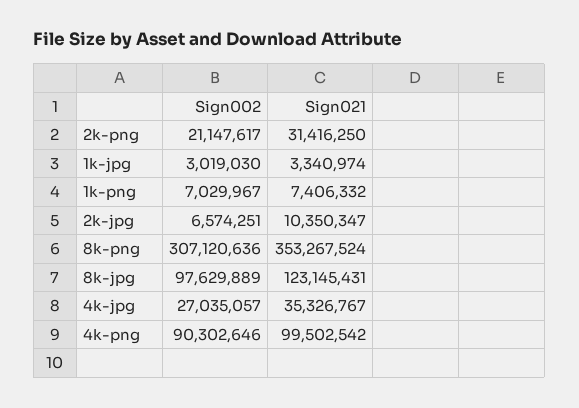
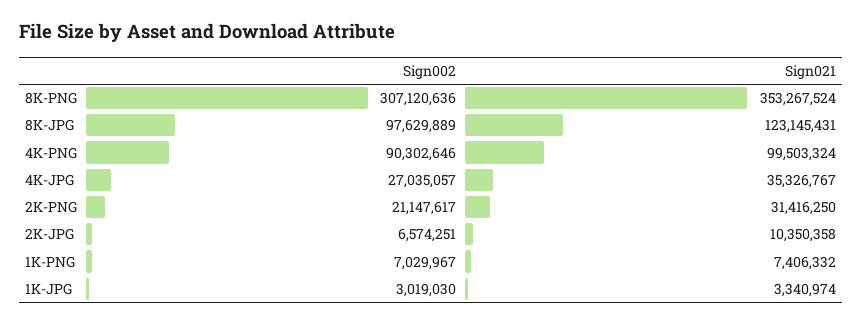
Sign021, 2k-jpg: 10350347 -> 10350358
Sign021, 4k-png: 99502542 -> 99503324

